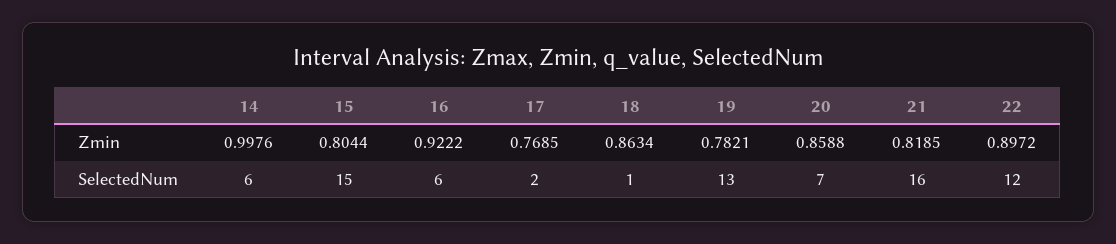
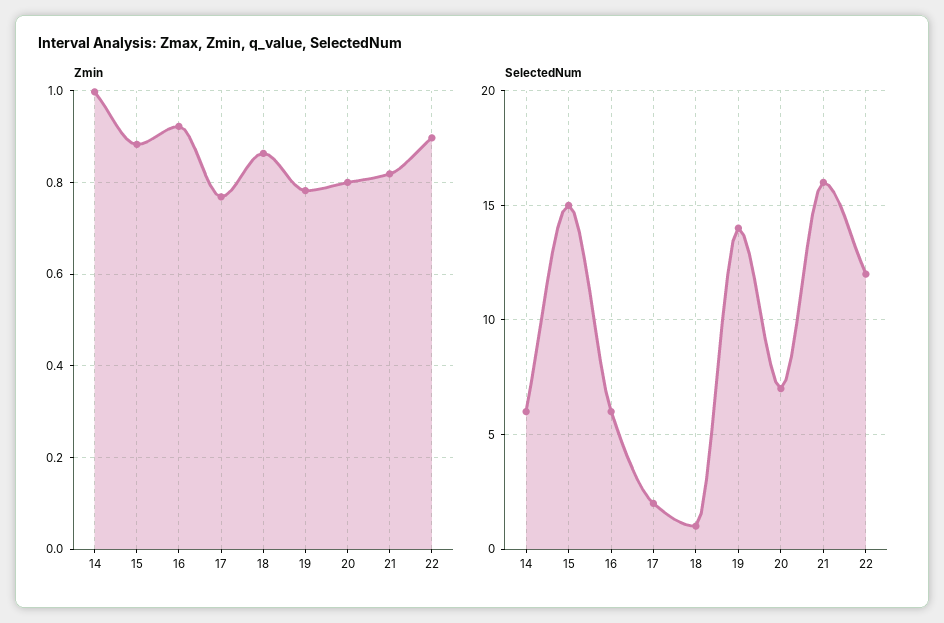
Zmin, 15: 0.8044 -> 0.88
Zmin, 20: 0.8588 -> 0.8
SelectedNum, 19: 13 -> 14

